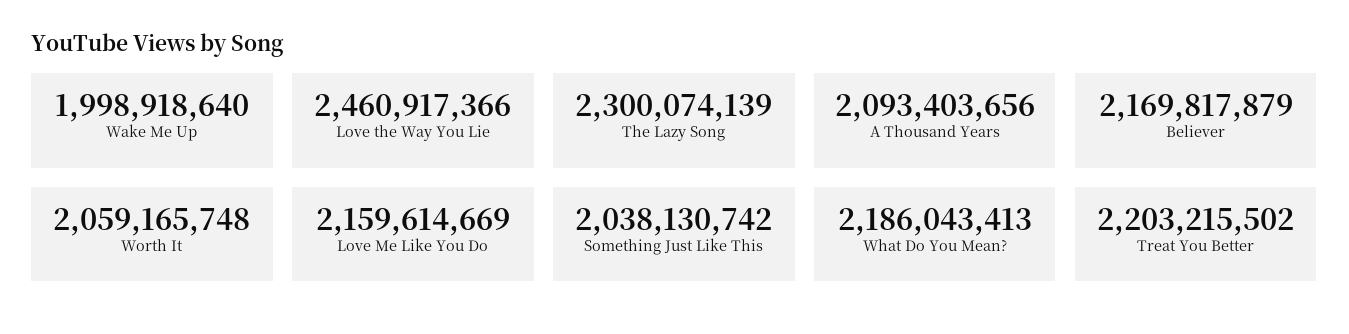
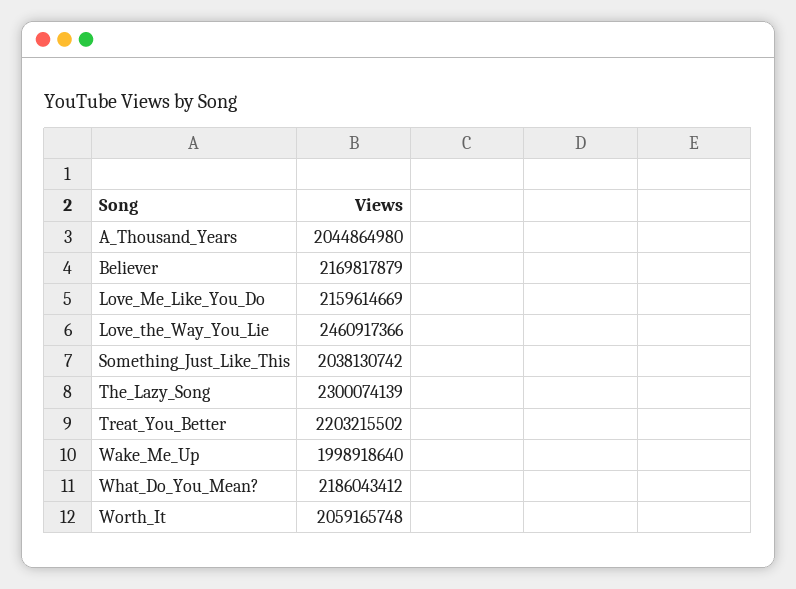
A Thousand Years: 2093403656 -> 2044864980
What Do You Mean?: 2186043413 -> 2186043412

